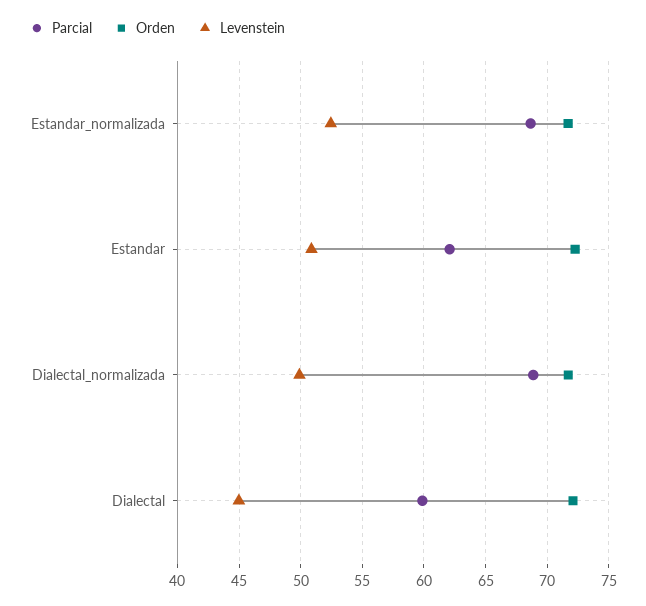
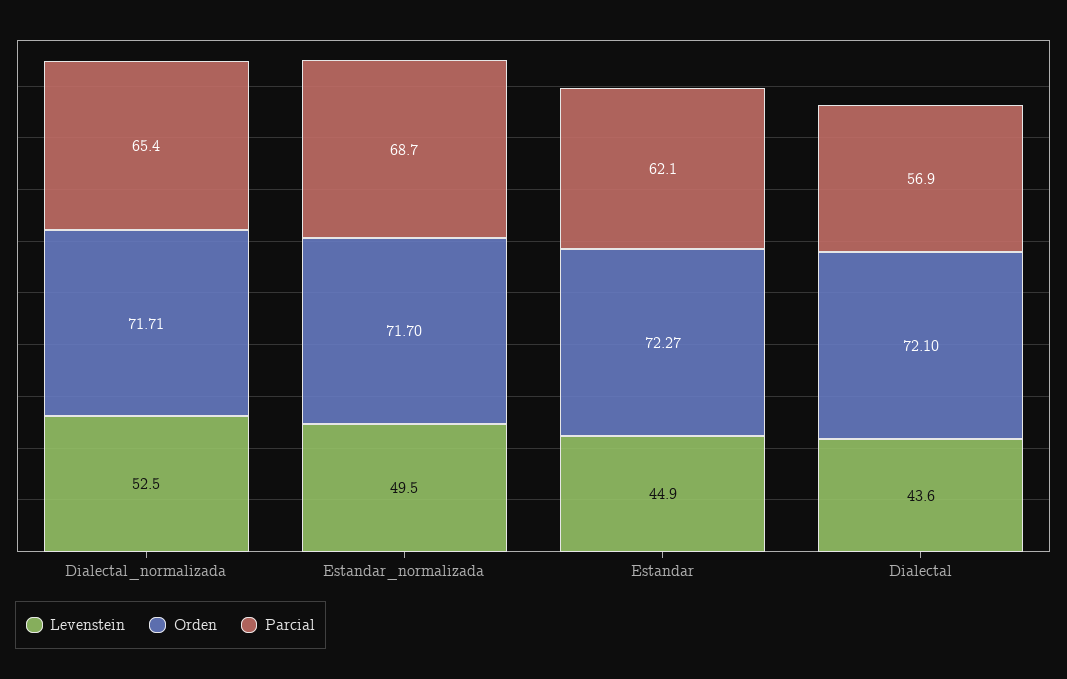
Levenstein, Estandar_normalizada: 52.5 -> 49.5
Levenstein, Estandar: 51 -> 44.9
Parcial, Dialectal_normalizada: 69 -> 65.4
Levenstein, Dialectal_normalizada: 50 -> 52.5
Parcial, Dialectal: 60 -> 56.9
Levenstein, Dialectal: 45 -> 43.6

